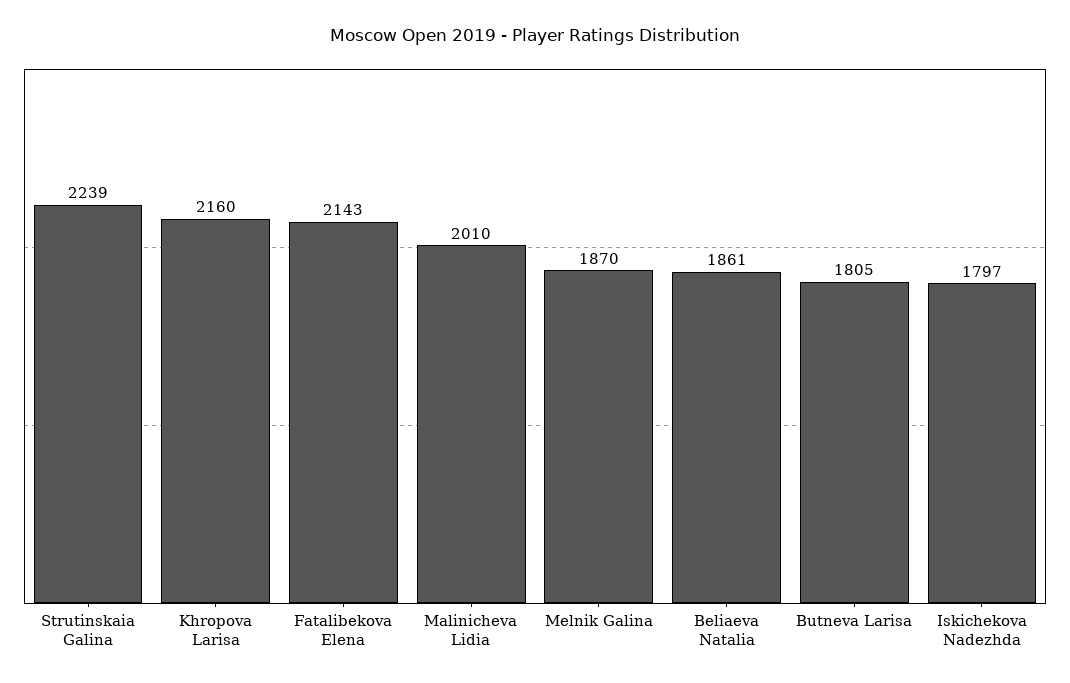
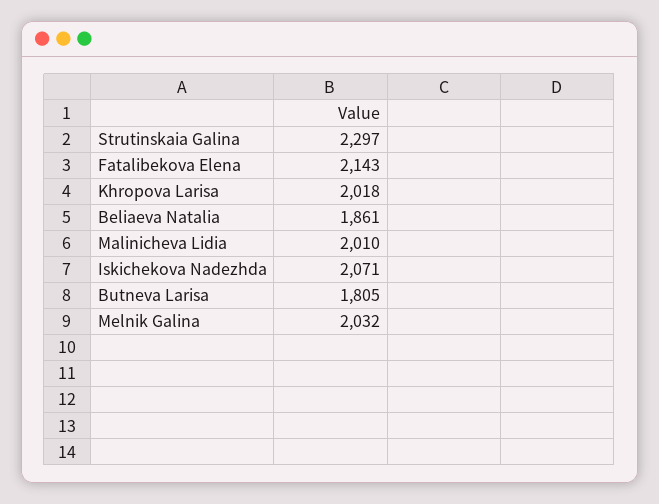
Strutinskaia Galina: 2239 -> 2297
Khropova Larisa: 2160 -> 2018
Melnik Galina: 1870 -> 2032
Iskichekova Nadezhda: 1797 -> 2071

